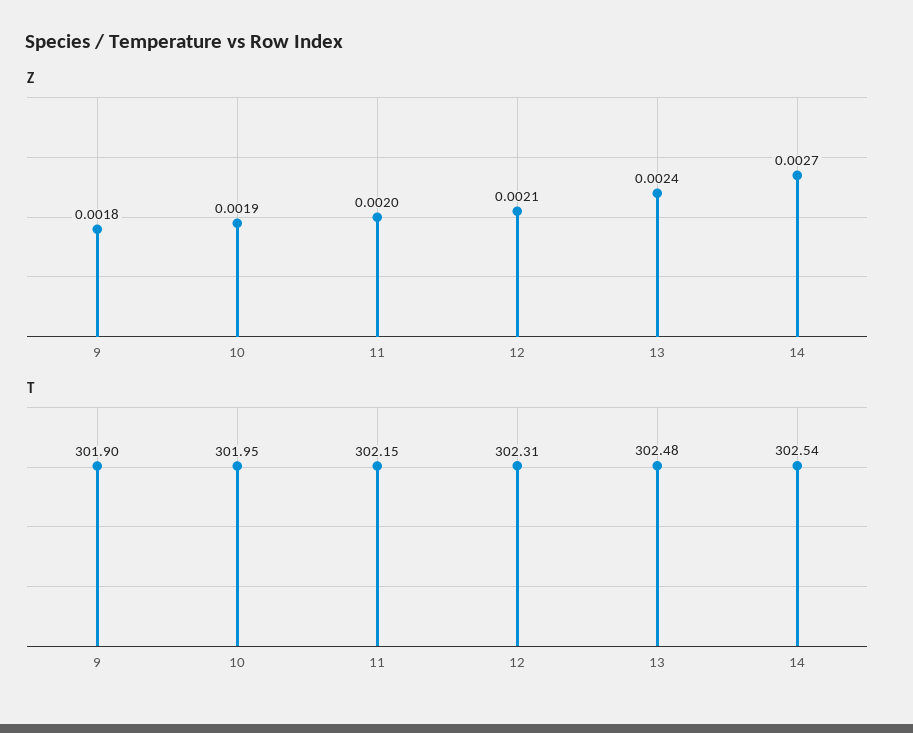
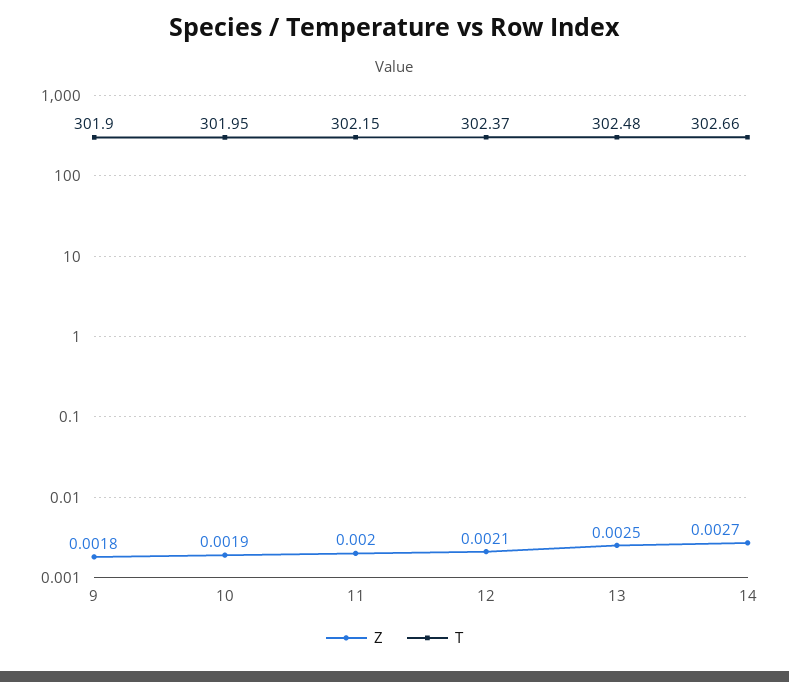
Z, 13: 0.0024 -> 0.0025
T, 12: 302.31 -> 302.37
T, 14: 302.54 -> 302.66

